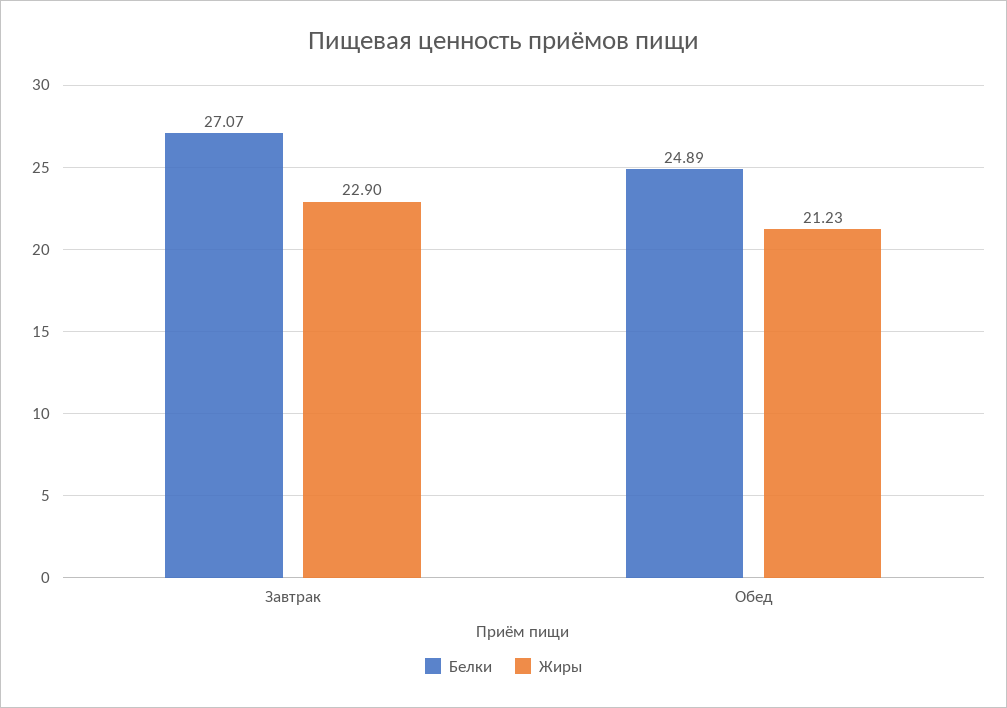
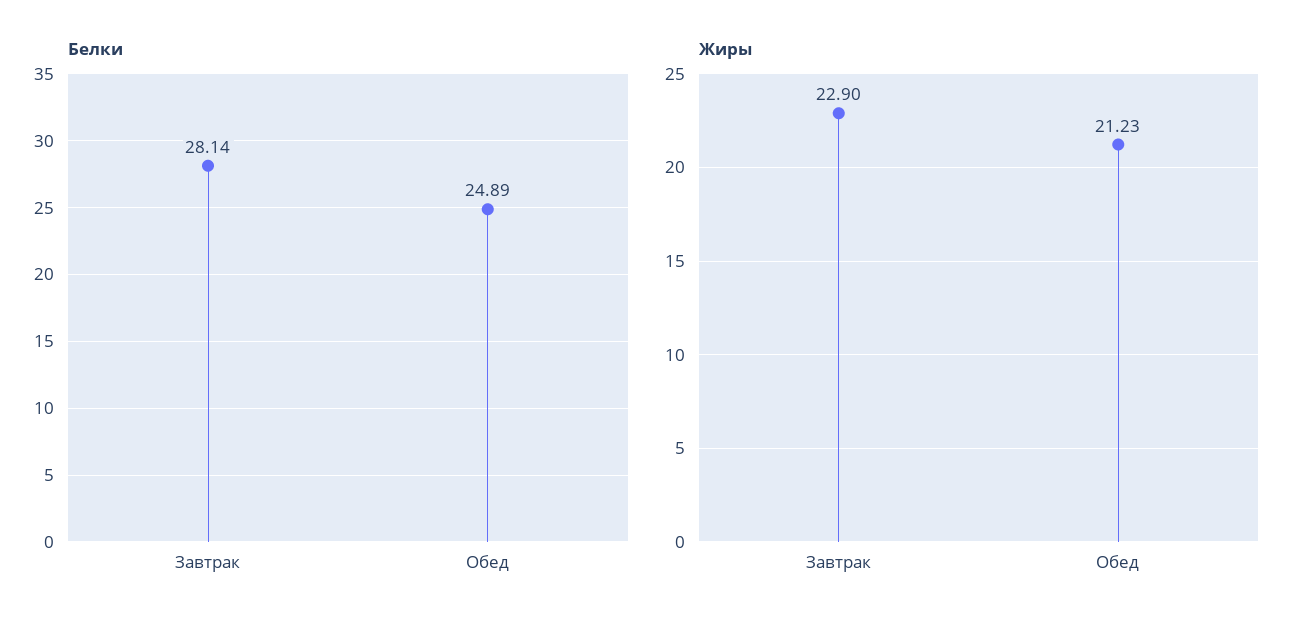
Белки, Завтрак: 27.07 -> 28.14

